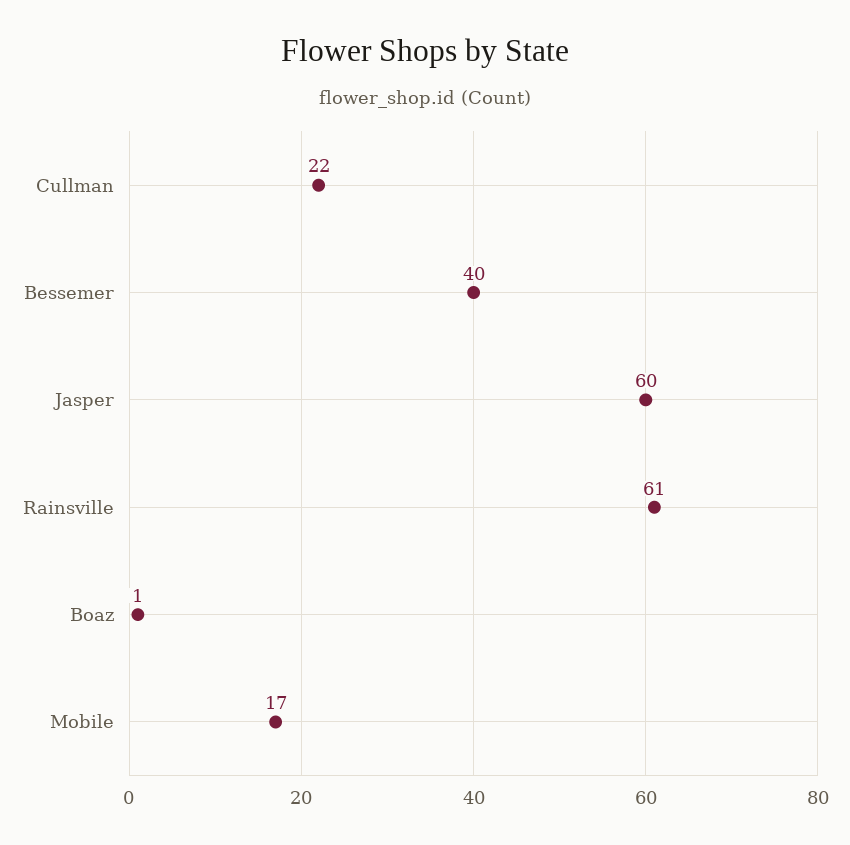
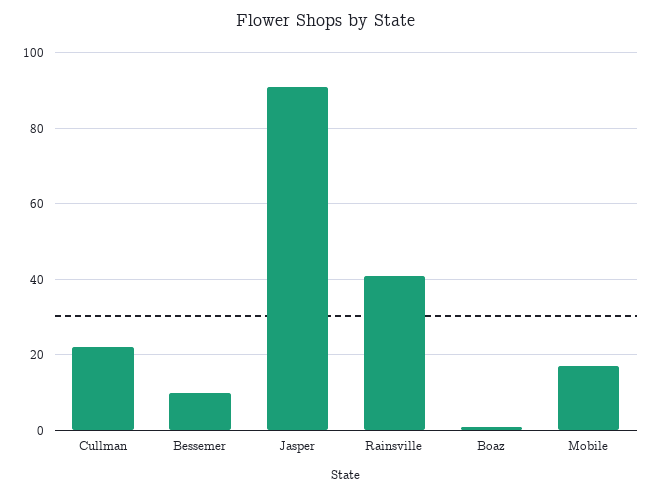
Bessemer: 40 -> 10
Jasper: 60 -> 90
Rainsville: 61 -> 40

